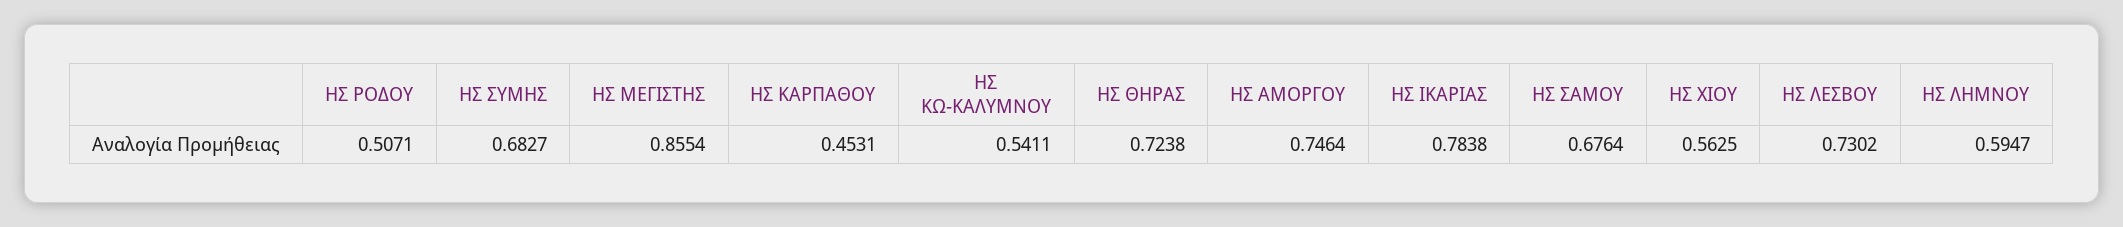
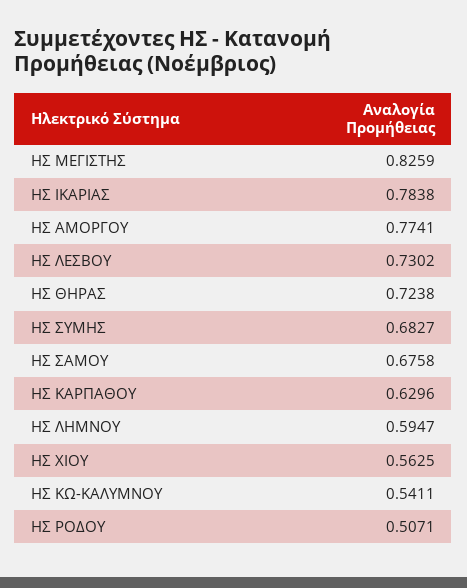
ΗΣ ΜΕΓΙΣΤΗΣ: 0.8554 -> 0.8259
ΗΣ ΚΑΡΠΑΘΟΥ: 0.4531 -> 0.6296
ΗΣ ΑΜΟΡΓΟΥ: 0.7464 -> 0.7741
ΗΣ ΣΑΜΟΥ: 0.6764 -> 0.6758

